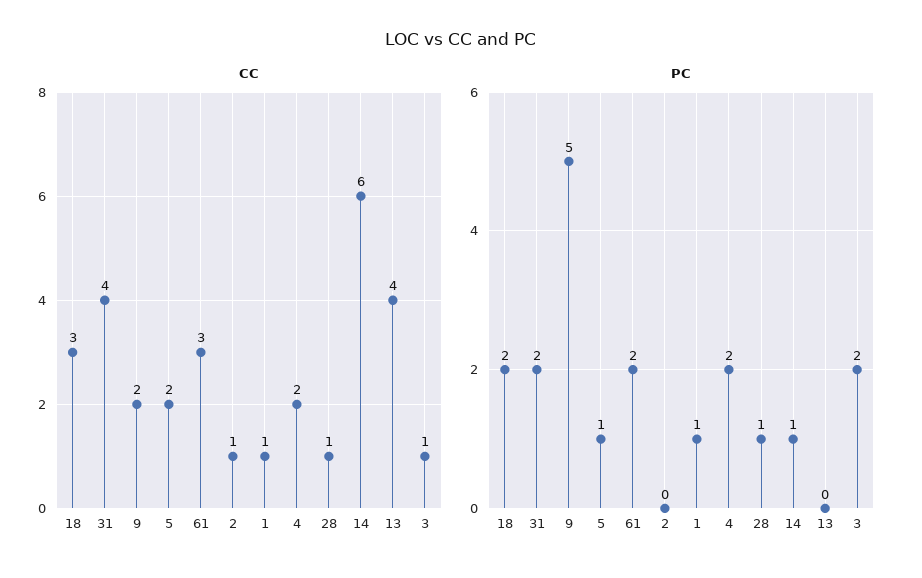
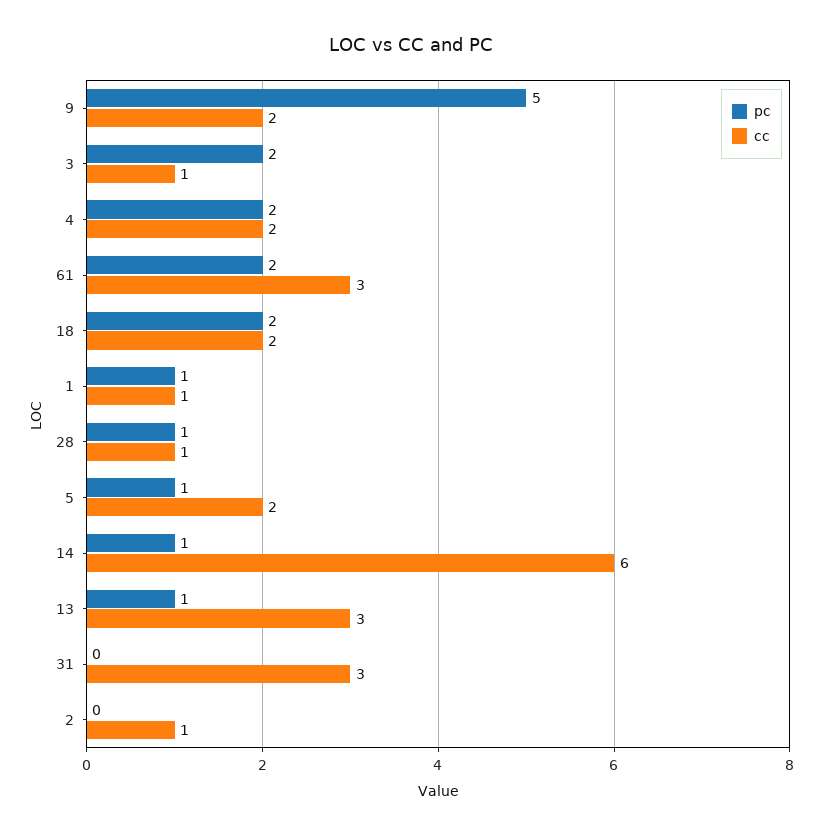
CC, 18: 3 -> 2
CC, 31: 4 -> 3
CC, 13: 4 -> 3
PC, 31: 2 -> 0
PC, 13: 0 -> 1

